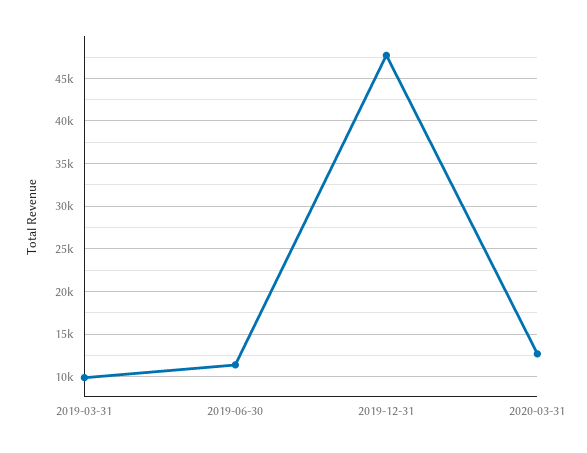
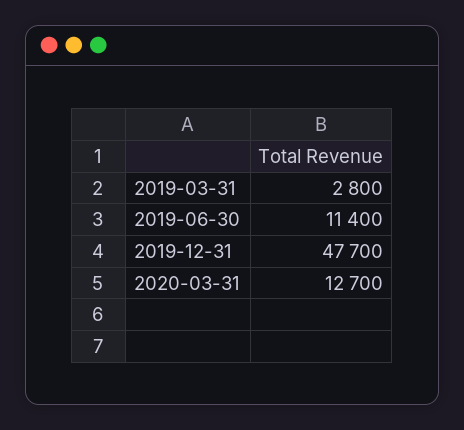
2019-03-31: 10000 -> 2800

